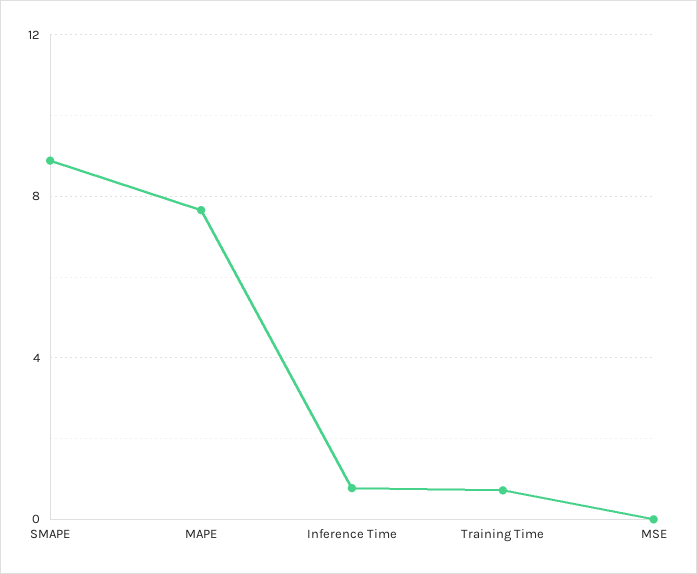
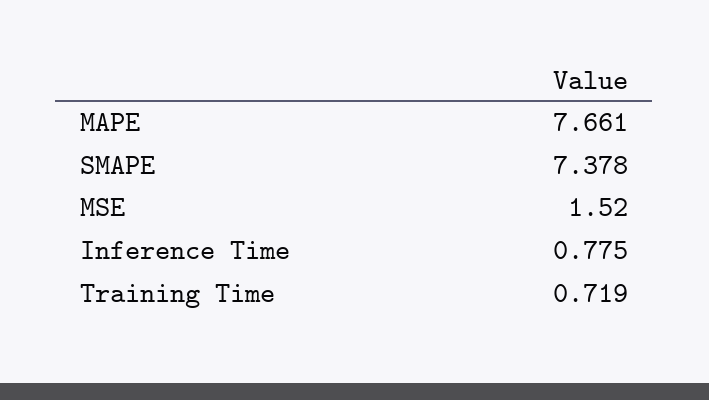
SMAPE: 9 -> 7.378
MSE: 0 -> 1.52

